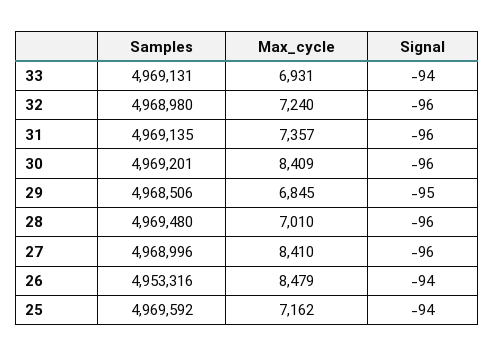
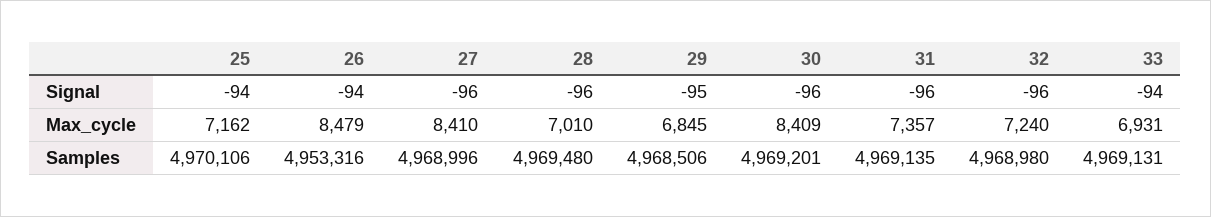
Samples, 25: 4969592 -> 4970106

